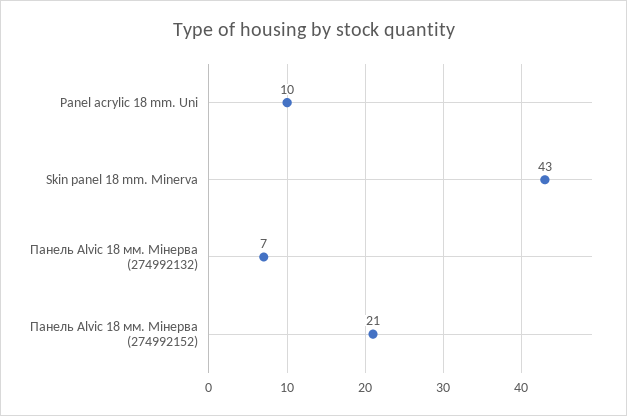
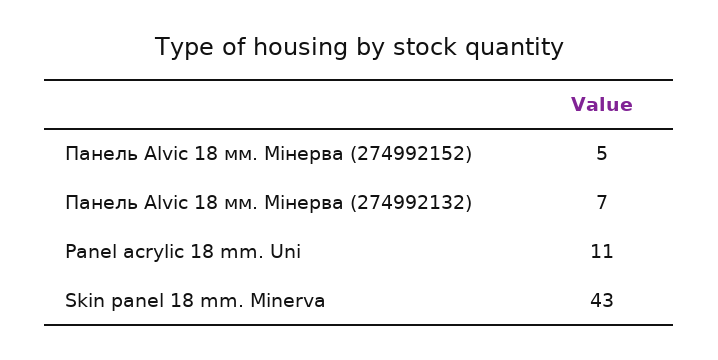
Panel acrylic 18 mm. Uni: 10 -> 11
Панель Alvic 18 мм. Мінерва (274992152): 21 -> 5

